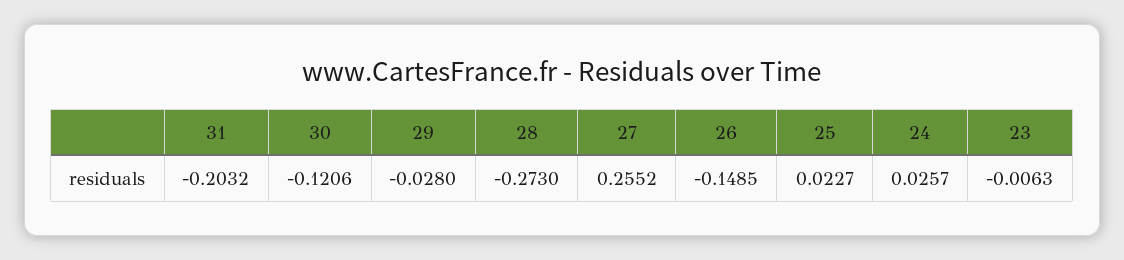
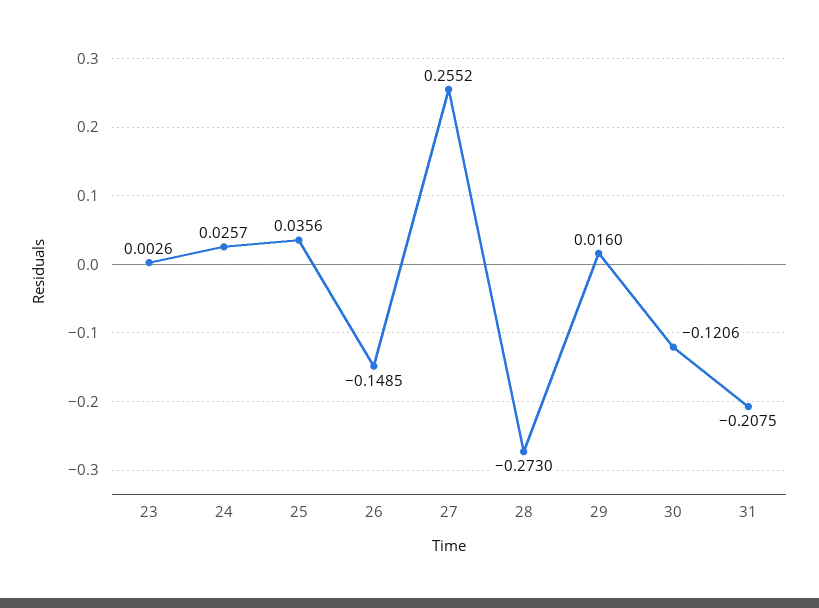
31: -0.2032 -> -0.2075
29: -0.028 -> 0.016
25: 0.0227 -> 0.0356
23: -0.0063 -> 0.0026

